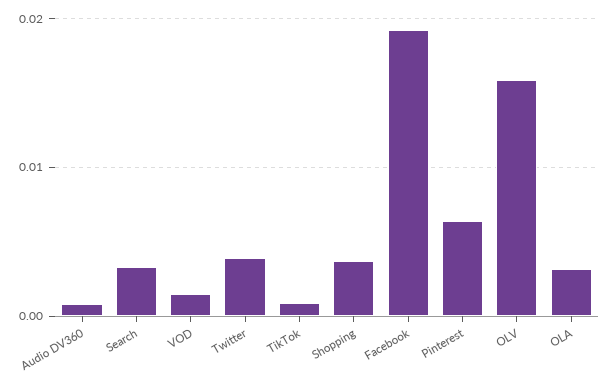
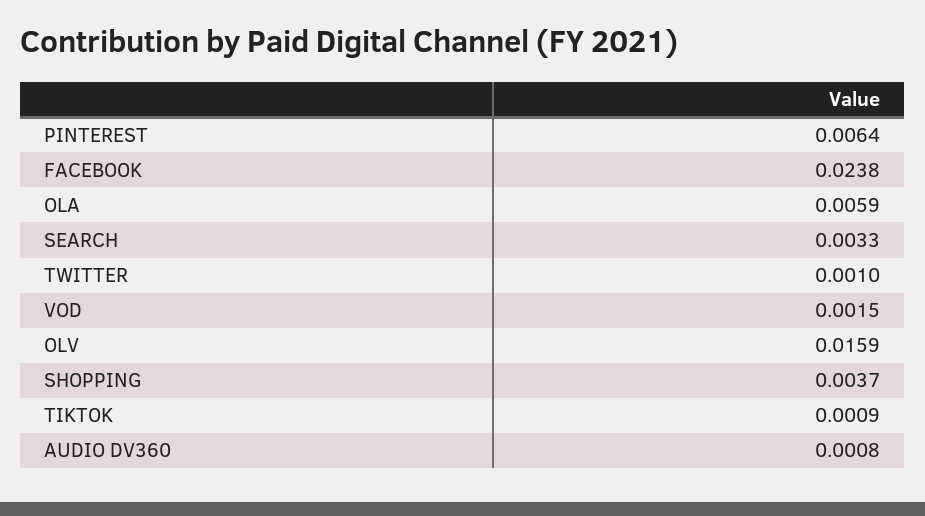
Twitter: 0.004 -> 0.001
Facebook: 0.019 -> 0.0238
OLA: 0.003 -> 0.0059

